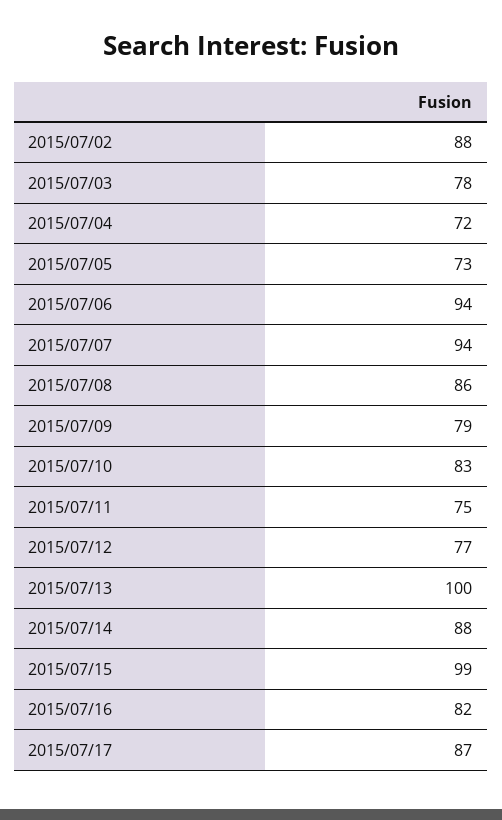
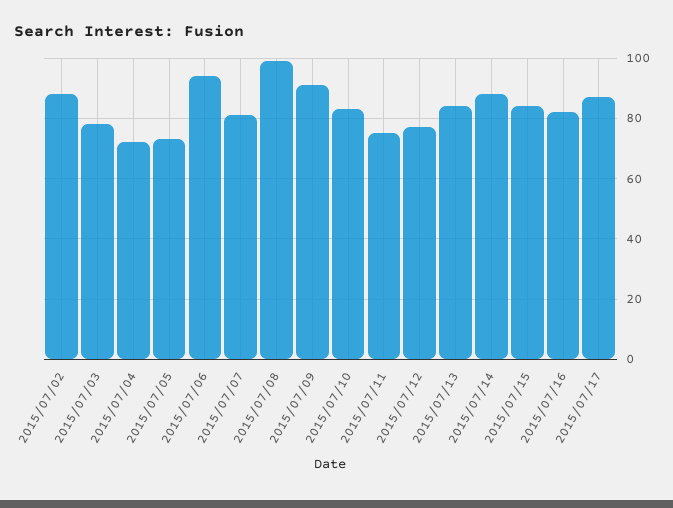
2015/07/07: 94 -> 80
2015/07/08: 86 -> 100
2015/07/09: 79 -> 90
2015/07/13: 100 -> 85
2015/07/15: 99 -> 85

